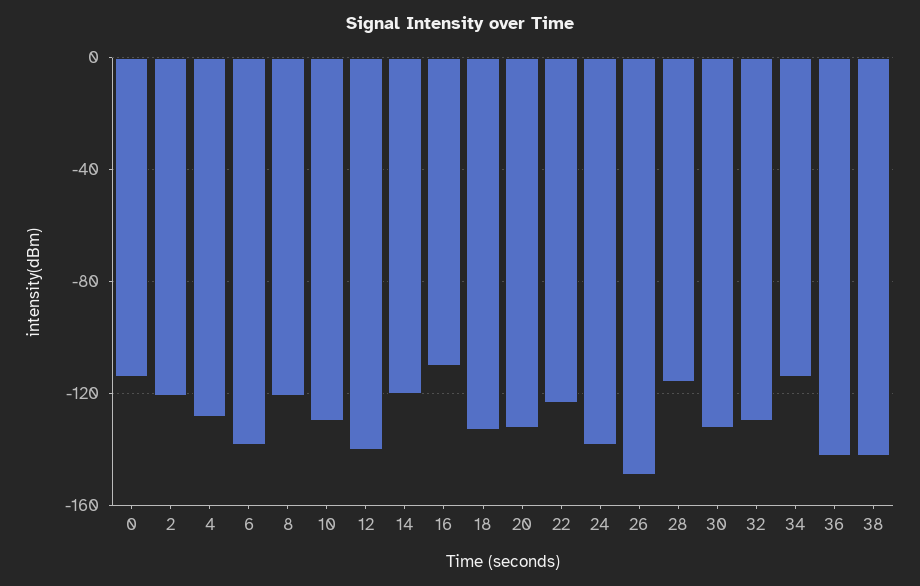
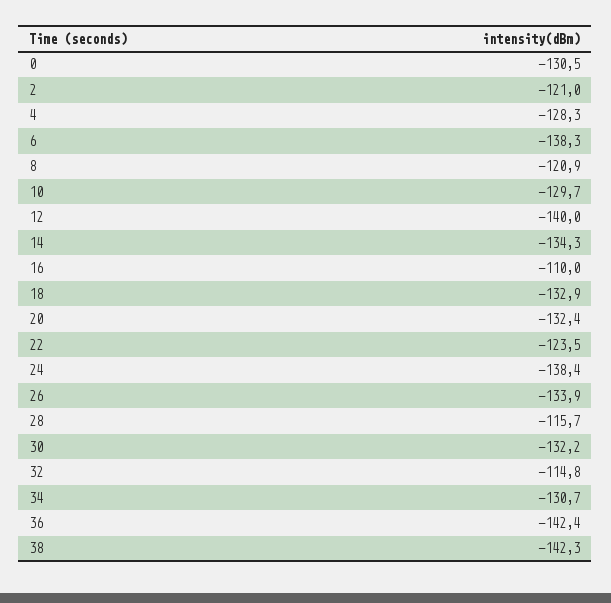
0: -115 -> -130.5
14: -120 -> -134.3
26: -150 -> -133.9
32: -130 -> -114.8
34: -115 -> -130.7

